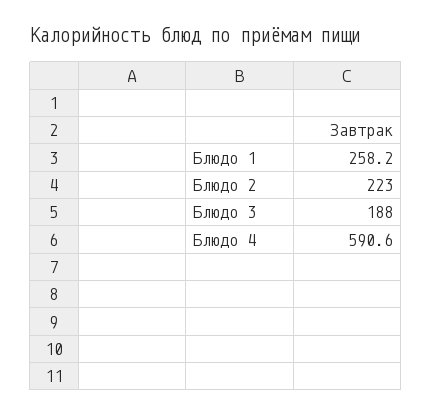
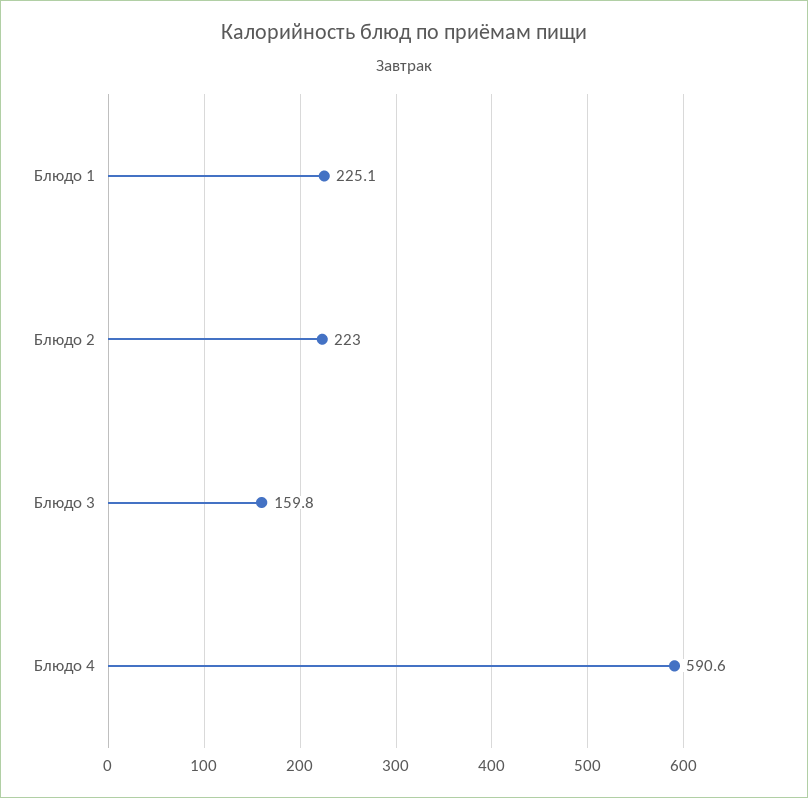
Блюдо 1: 258.2 -> 225.1
Блюдо 3: 188 -> 159.8

